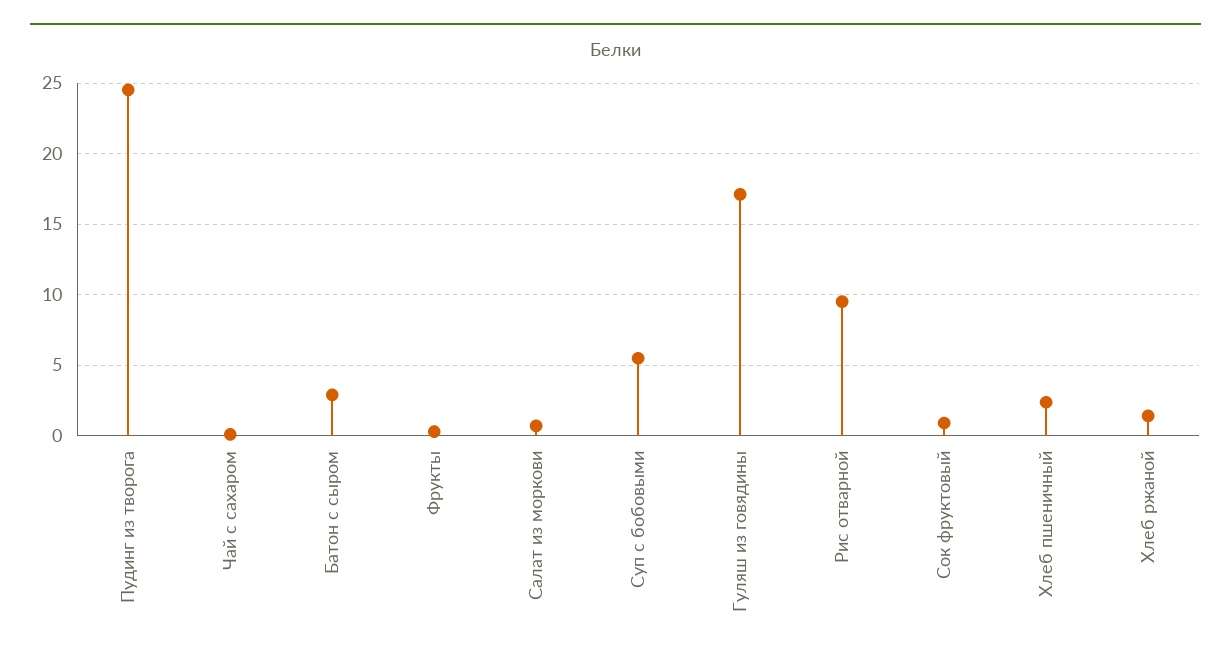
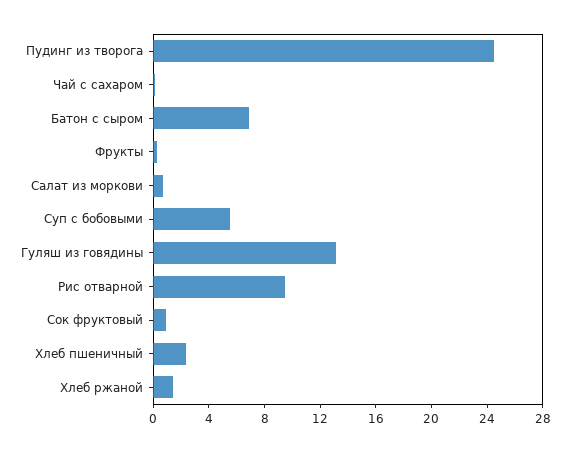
Батон с сыром: 3 -> 7
Гуляш из говядины: 17 -> 13

